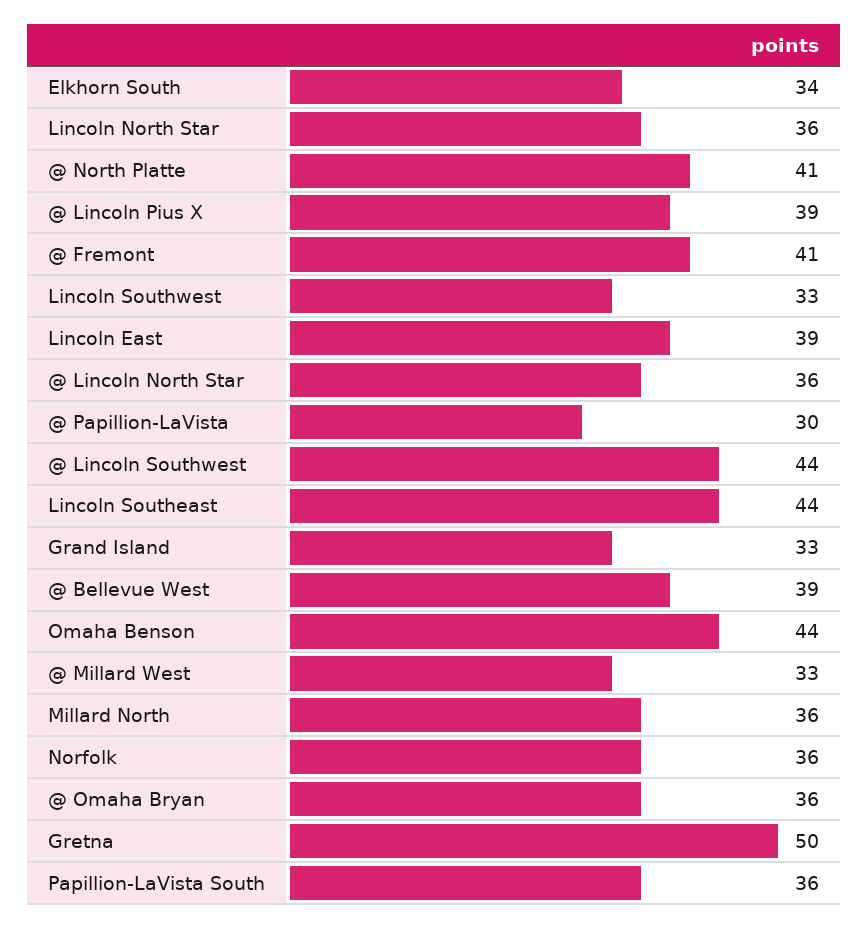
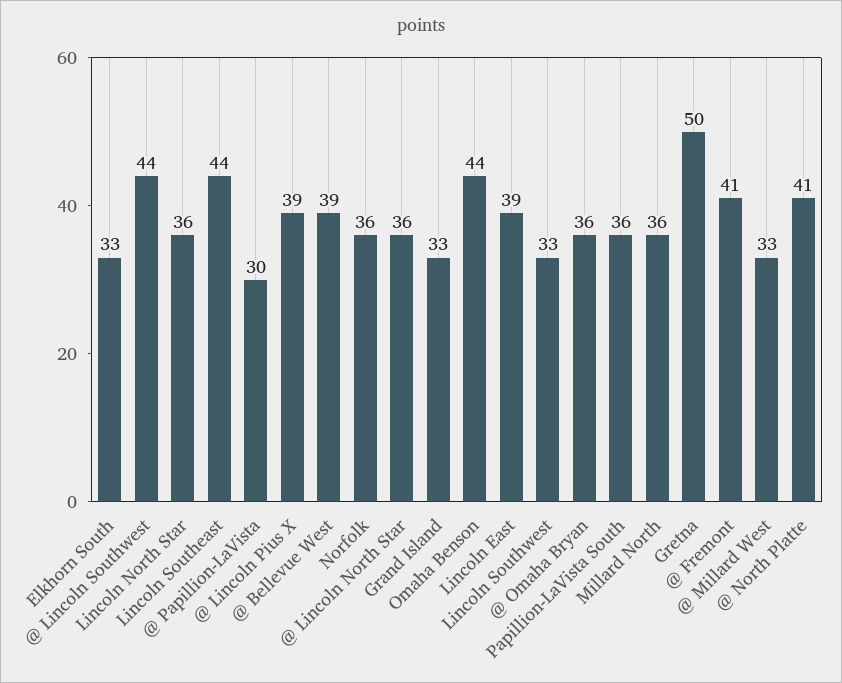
Elkhorn South: 34 -> 33

